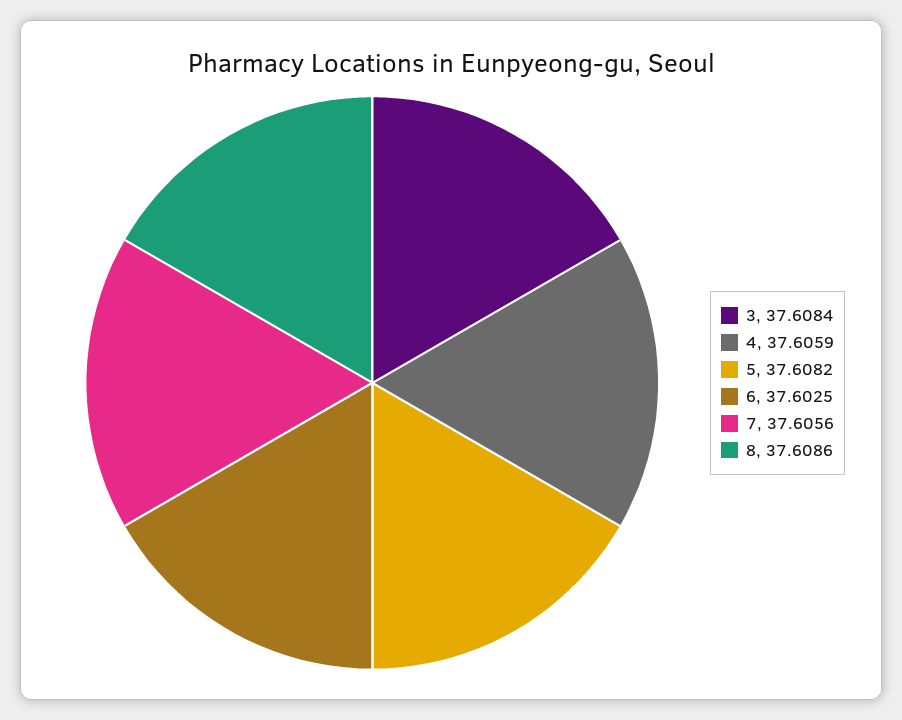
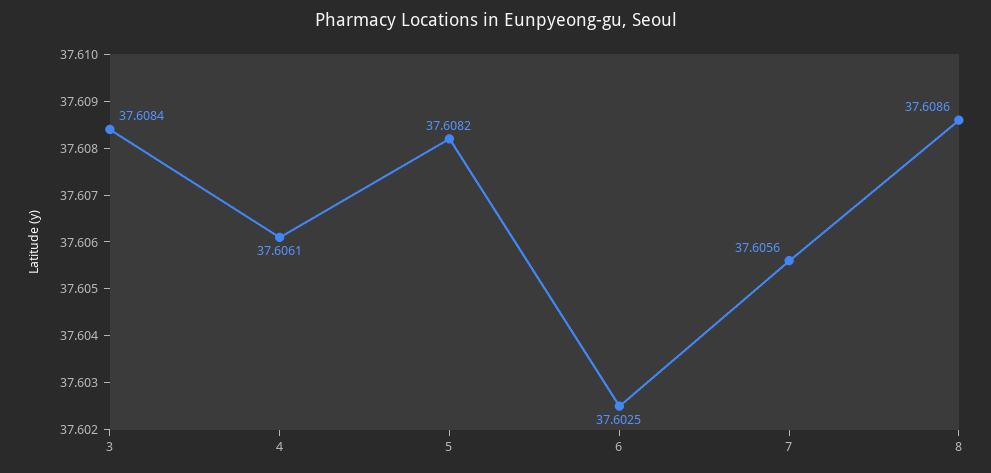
4: 37.6059 -> 37.6061

